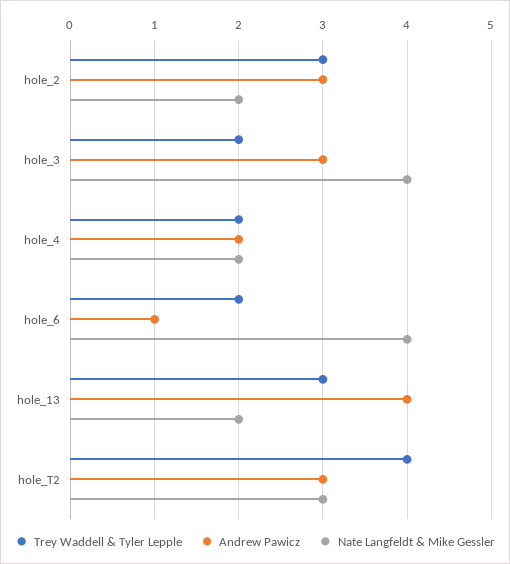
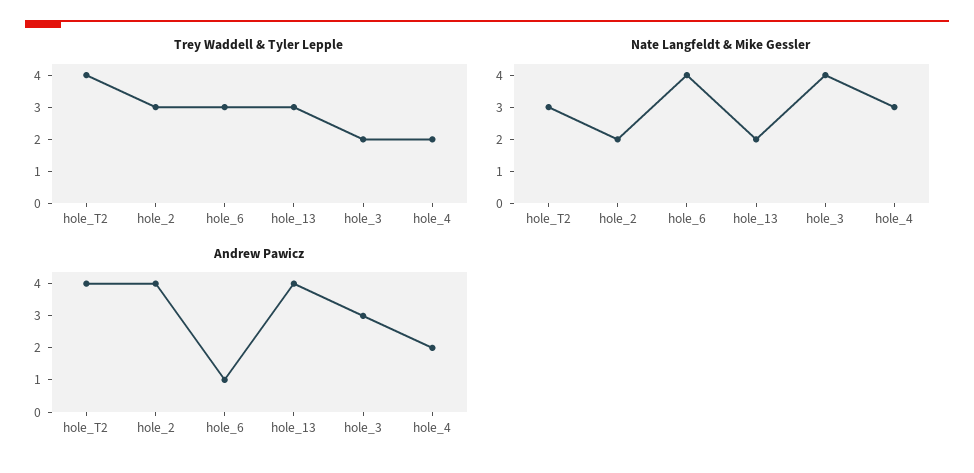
Andrew Pawicz, hole_2: 3 -> 4
Nate Langfeldt & Mike Gessler, hole_4: 2 -> 3
Trey Waddell & Tyler Lepple, hole_6: 2 -> 3
Andrew Pawicz, hole_T2: 3 -> 4

